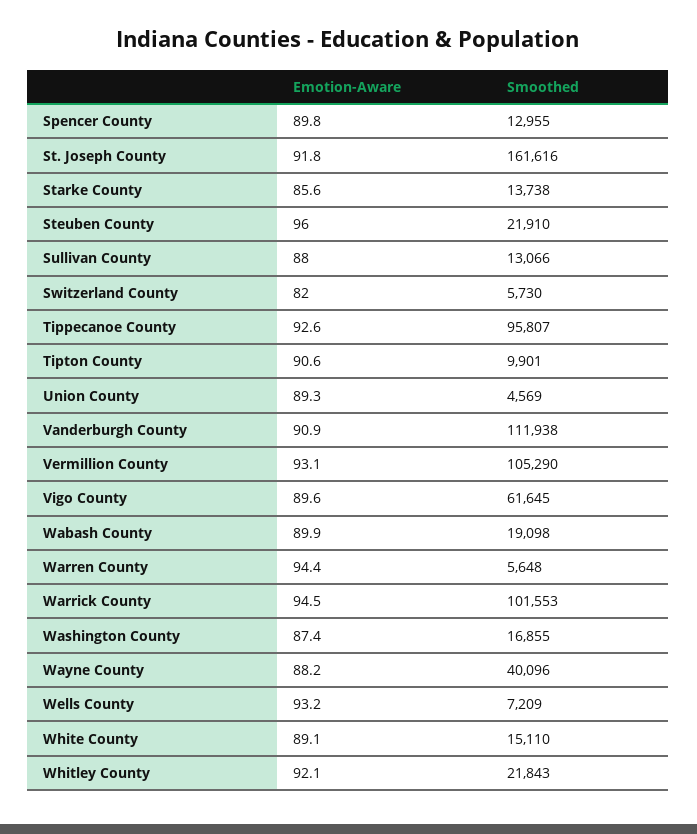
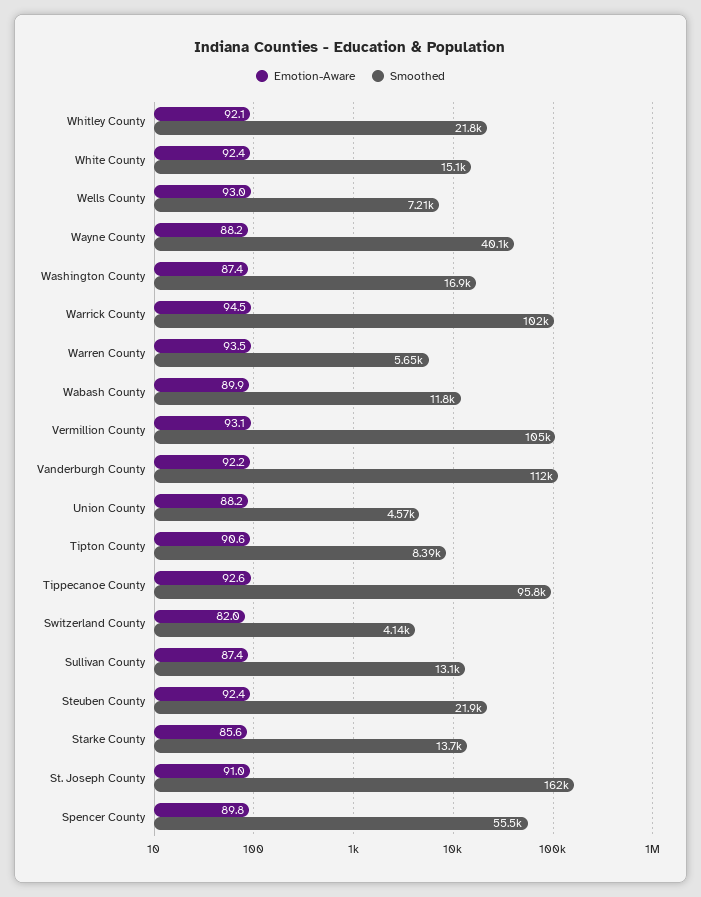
Smoothed, Spencer County: 12955 -> 55500
Emotion-Aware, St. Joseph County: 91.8 -> 91
Emotion-Aware, Steuben County: 96 -> 92.4
Emotion-Aware, Sullivan County: 88 -> 87.4
Smoothed, Switzerland County: 5730 -> 4140
Smoothed, Tipton County: 9901 -> 8390
Emotion-Aware, Union County: 89.3 -> 88.2
Emotion-Aware, Vanderburgh County: 90.9 -> 92.2
Emotion-Aware, Vigo County: 89.6 -> none
Smoothed, Vigo County: 61645 -> none
Smoothed, Wabash County: 19098 -> 11800
Emotion-Aware, Warren County: 94.4 -> 93.5
Emotion-Aware, Wells County: 93.2 -> 93
Emotion-Aware, White County: 89.1 -> 92.4

